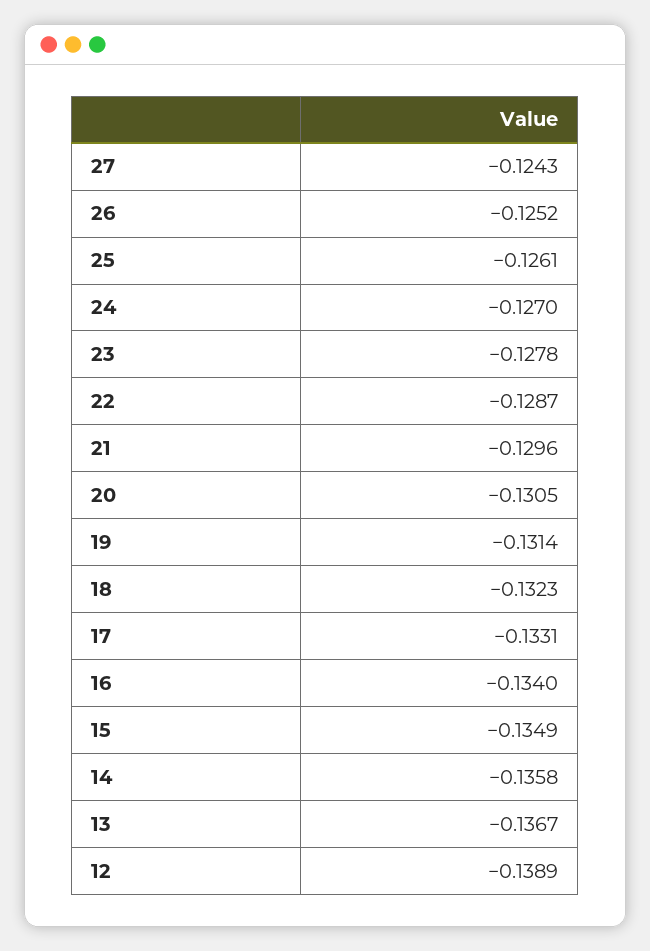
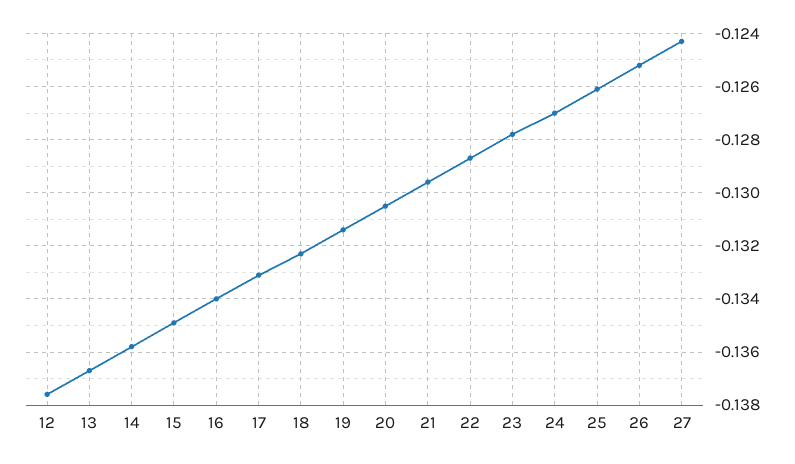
12: -0.1389 -> -0.1375

